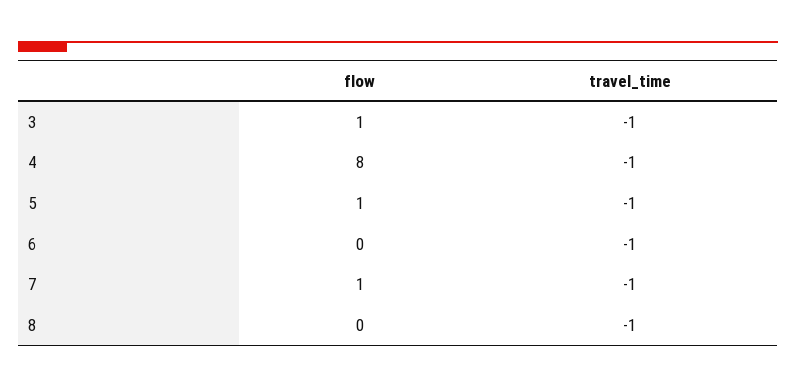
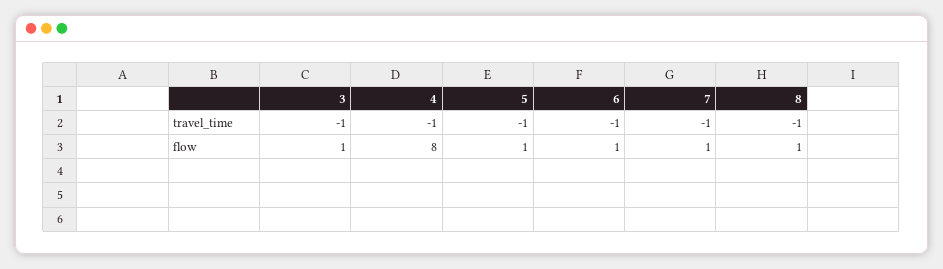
flow, 6: 0 -> 1
flow, 8: 0 -> 1

